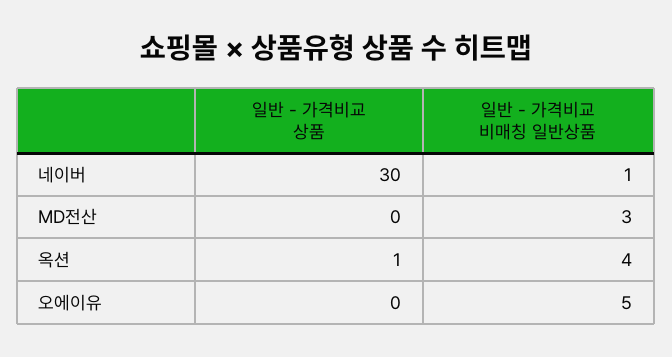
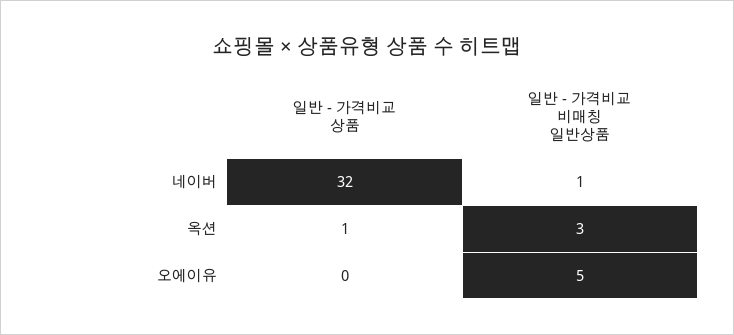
일반 - 가격비교 상품, 네이버: 30 -> 32
일반 - 가격비교 상품, MD전산: 0 -> none
일반 - 가격비교 비매칭 일반상품, MD전산: 3 -> none
일반 - 가격비교 비매칭 일반상품, 옥션: 4 -> 3

